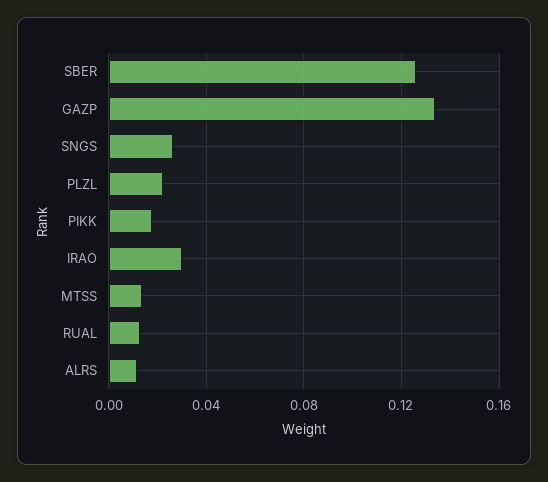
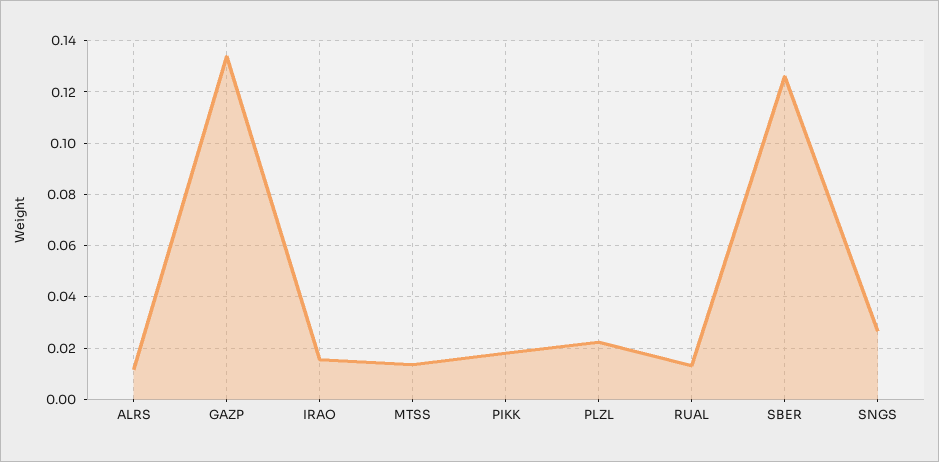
IRAO: 0.03 -> 0.015

